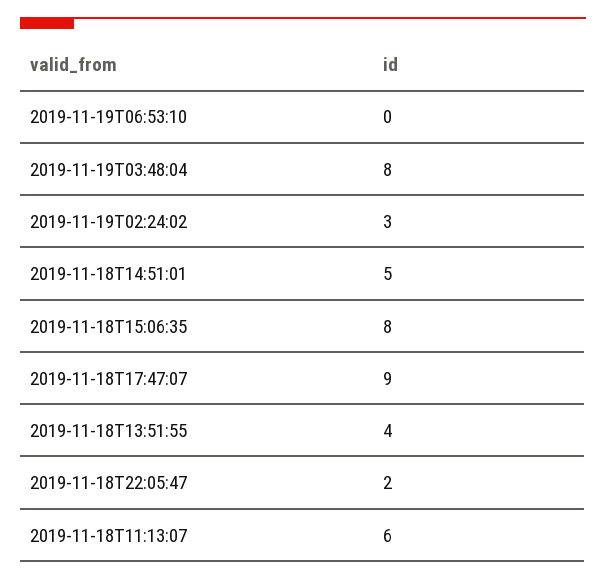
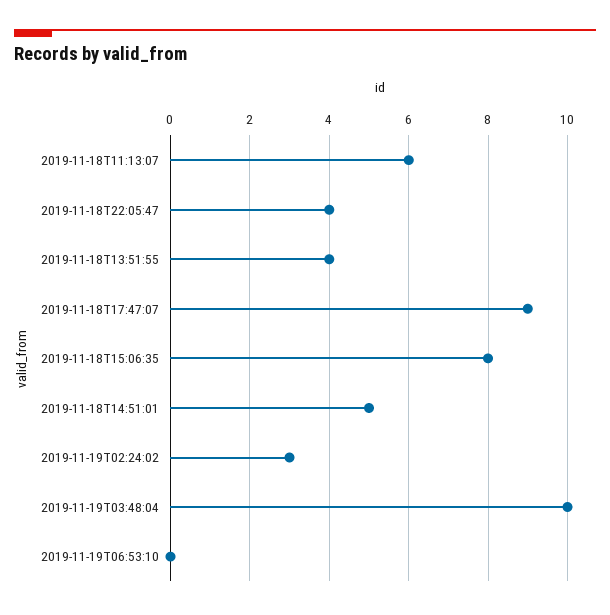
2019-11-19T03:48:04: 8 -> 10
2019-11-18T22:05:47: 2 -> 4

